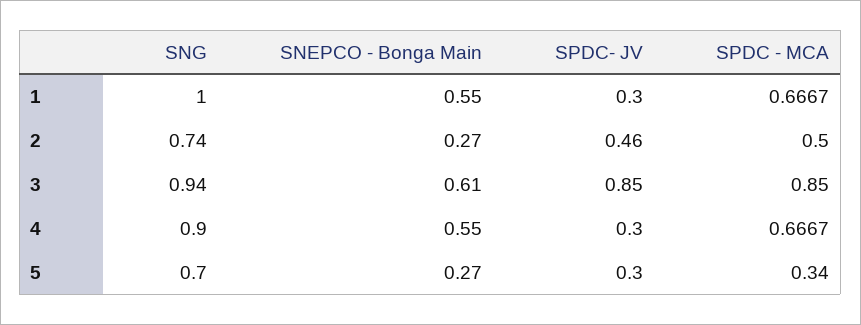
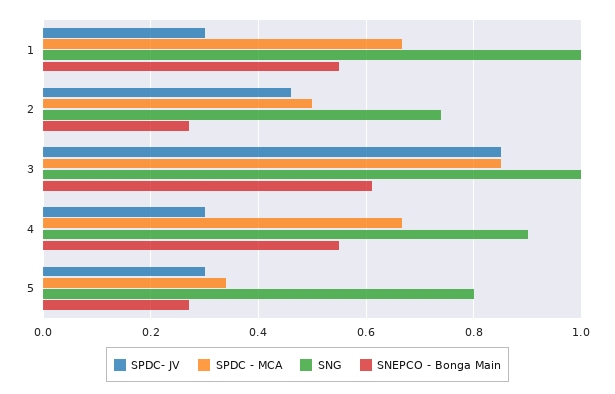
SNG, 3: 0.94 -> 1
SNG, 5: 0.7 -> 0.8

